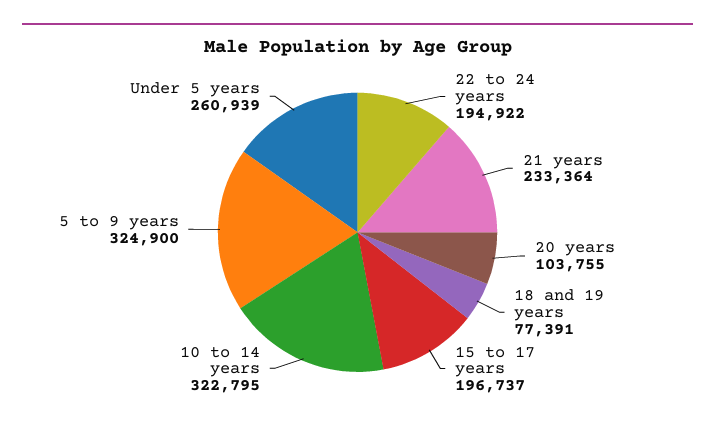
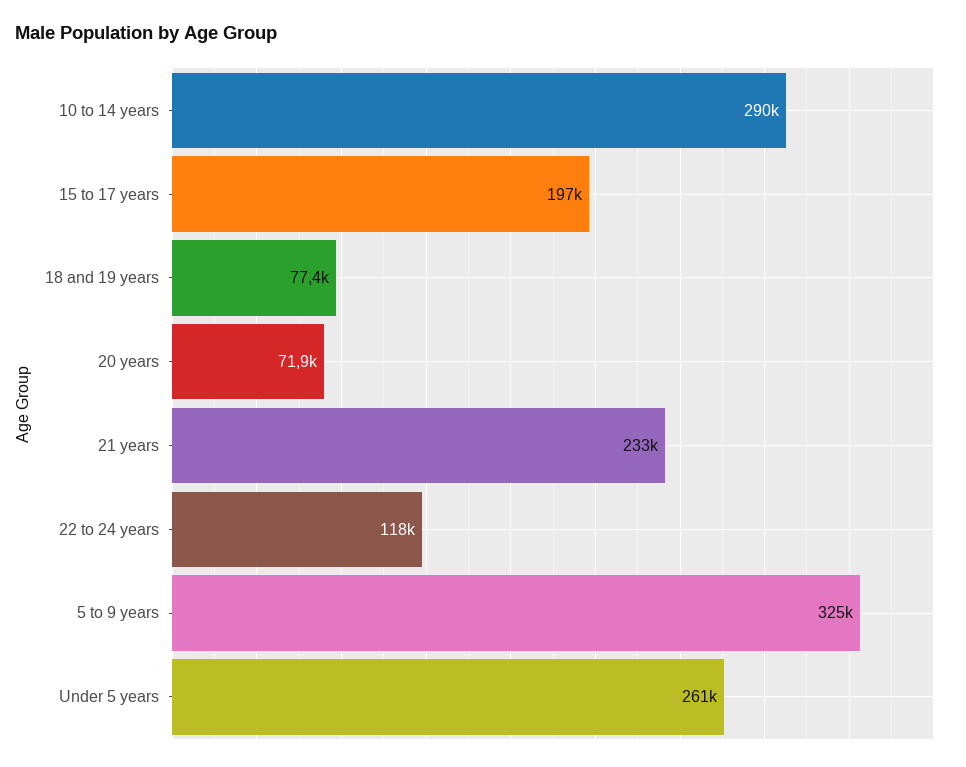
22 to 24 years: 194922 -> 118000
20 years: 103755 -> 71900
10 to 14 years: 322795 -> 290000

